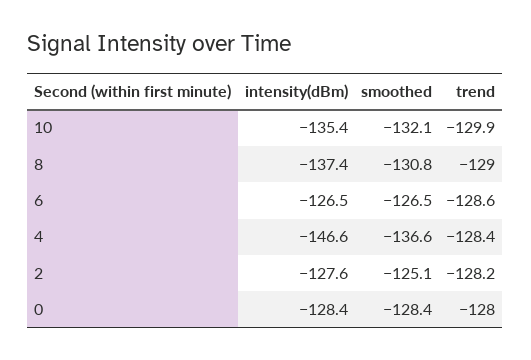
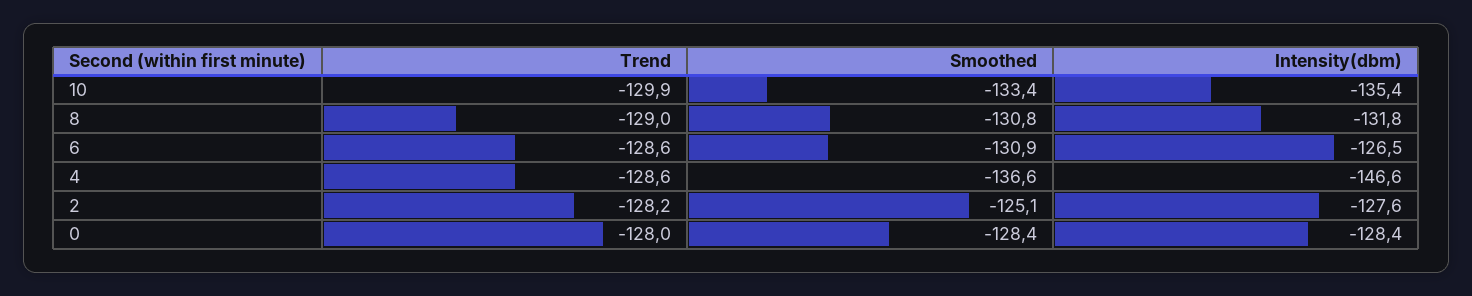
smoothed, 10: -132.1 -> -133.4
intensity(dBm), 8: -137.4 -> -131.8
smoothed, 6: -126.5 -> -130.9
trend, 4: -128.4 -> -128.6

